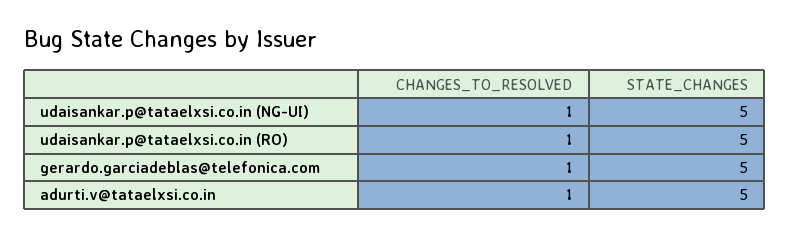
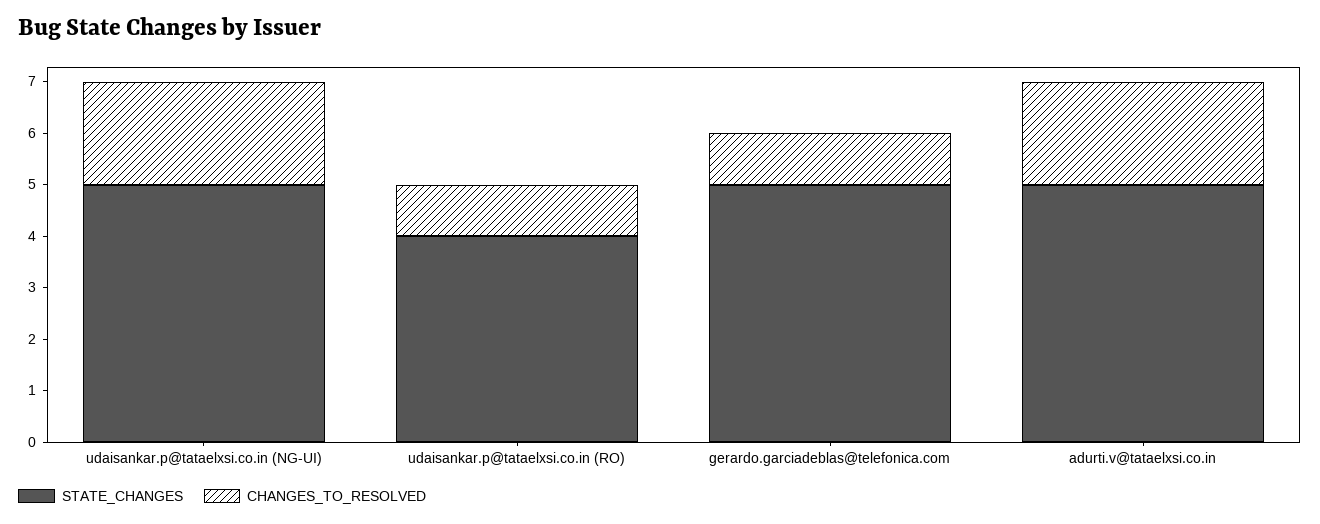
CHANGES_TO_RESOLVED, udaisankar.p@tataelxsi.co.in (NG-UI): 1 -> 2
STATE_CHANGES, udaisankar.p@tataelxsi.co.in (RO): 5 -> 4
CHANGES_TO_RESOLVED, adurti.v@tataelxsi.co.in: 1 -> 2

